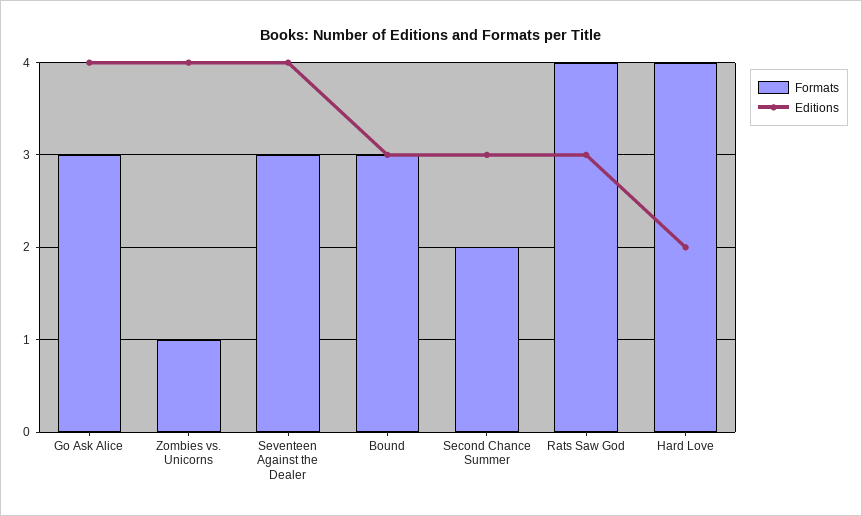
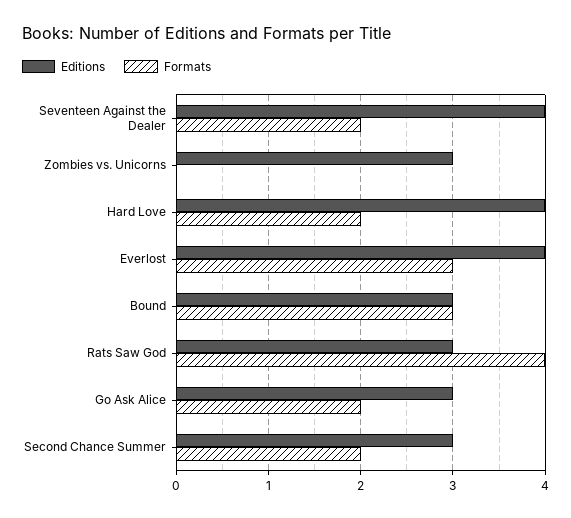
Formats, Go Ask Alice: 3 -> 2
Editions, Go Ask Alice: 4 -> 3
Formats, Zombies vs. Unicorns: 1 -> 0
Editions, Zombies vs. Unicorns: 4 -> 3
Formats, Seventeen Against the Dealer: 3 -> 2
Formats, Hard Love: 4 -> 2
Editions, Hard Love: 2 -> 4
Editions, Everlost: none -> 4
Formats, Everlost: none -> 3

